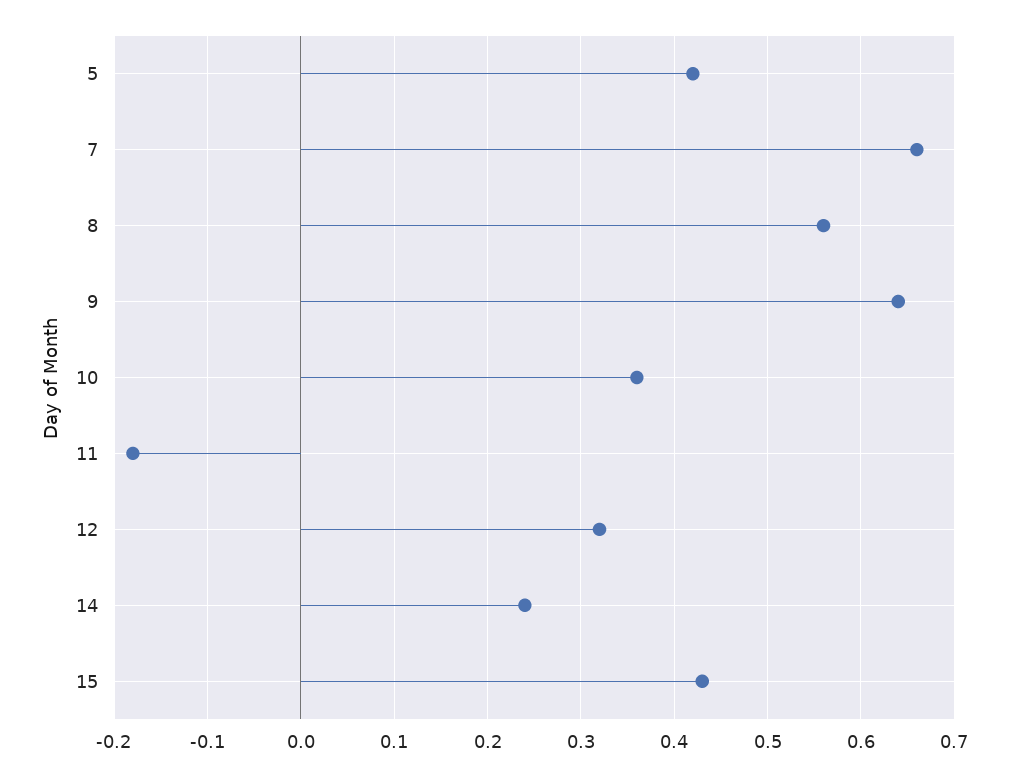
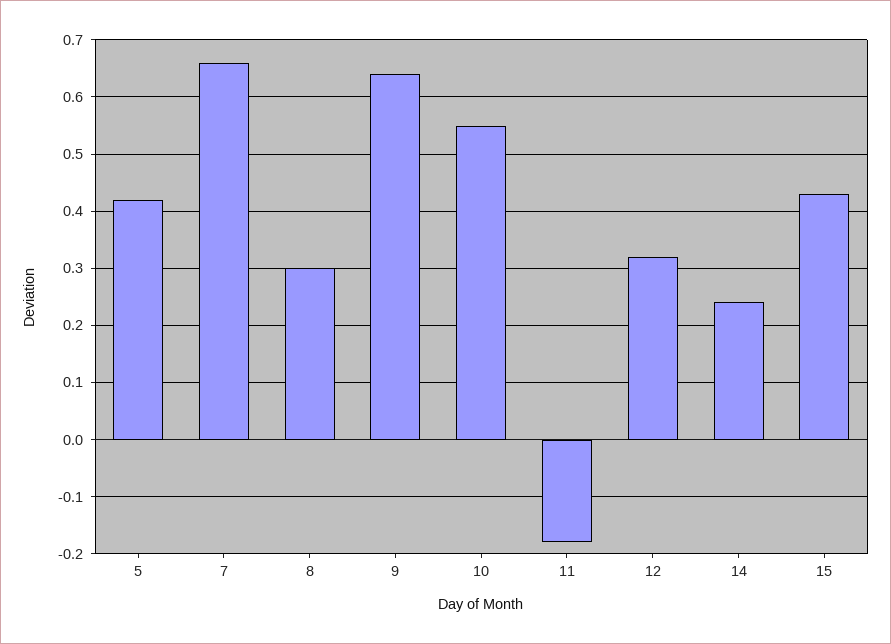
8: 0.56 -> 0.3
10: 0.36 -> 0.55

